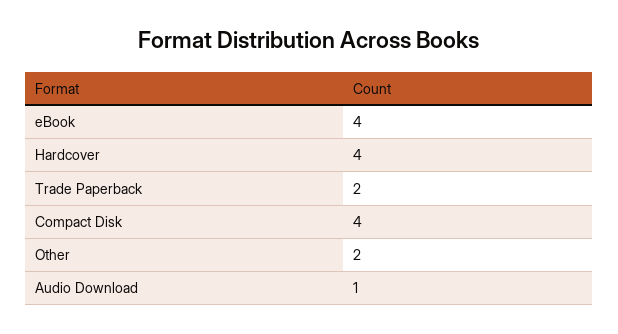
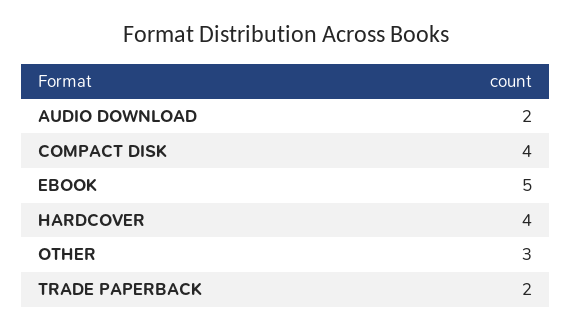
eBook: 4 -> 5
Other: 2 -> 3
Audio Download: 1 -> 2

